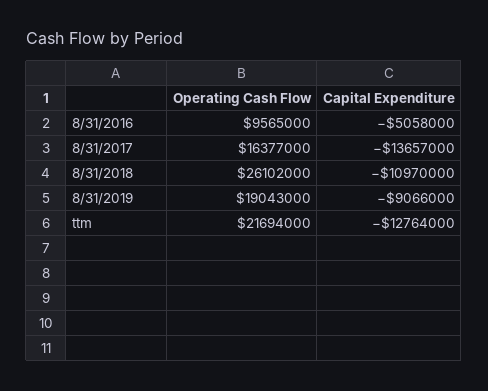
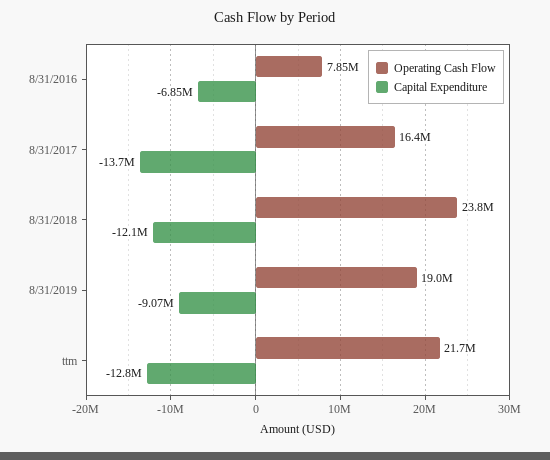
Operating Cash Flow, 8/31/2016: 9565000 -> 7850000
Capital Expenditure, 8/31/2016: -5058000 -> -6850000
Operating Cash Flow, 8/31/2018: 26102000 -> 23800000
Capital Expenditure, 8/31/2018: -10970000 -> -12100000

